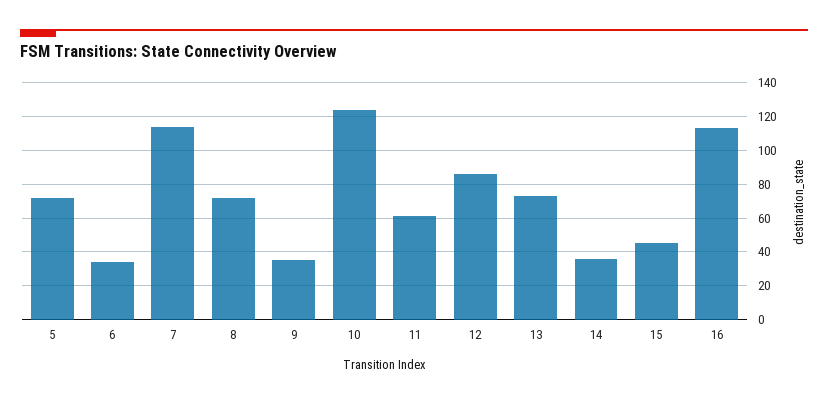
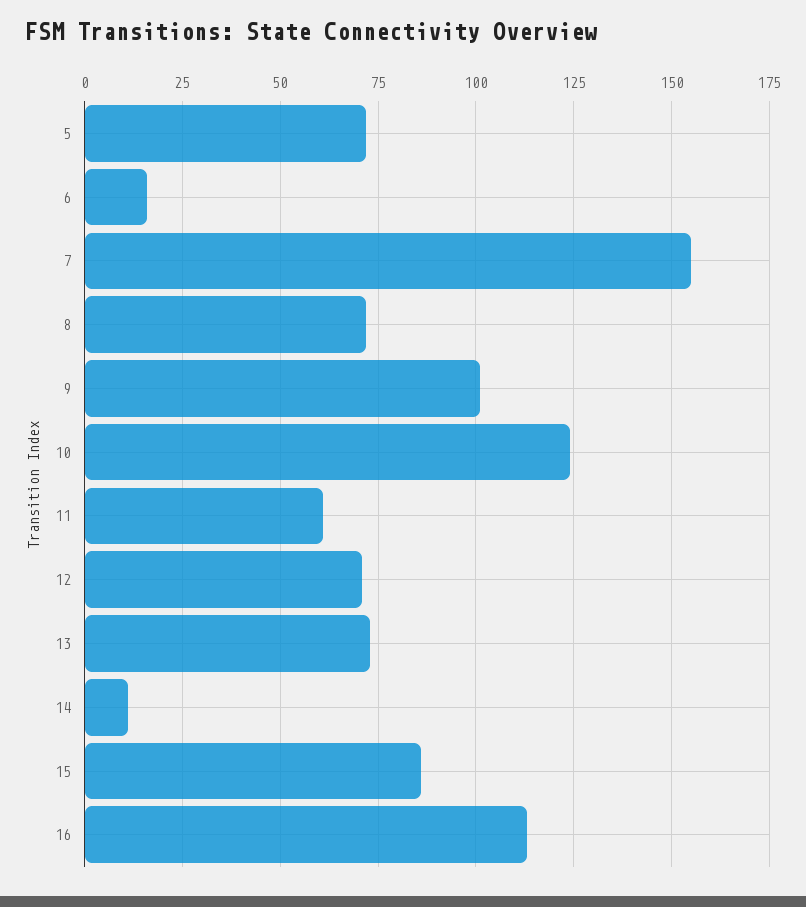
6: 35 -> 15
7: 115 -> 155
9: 35 -> 100
12: 85 -> 70
14: 35 -> 10
15: 45 -> 85

